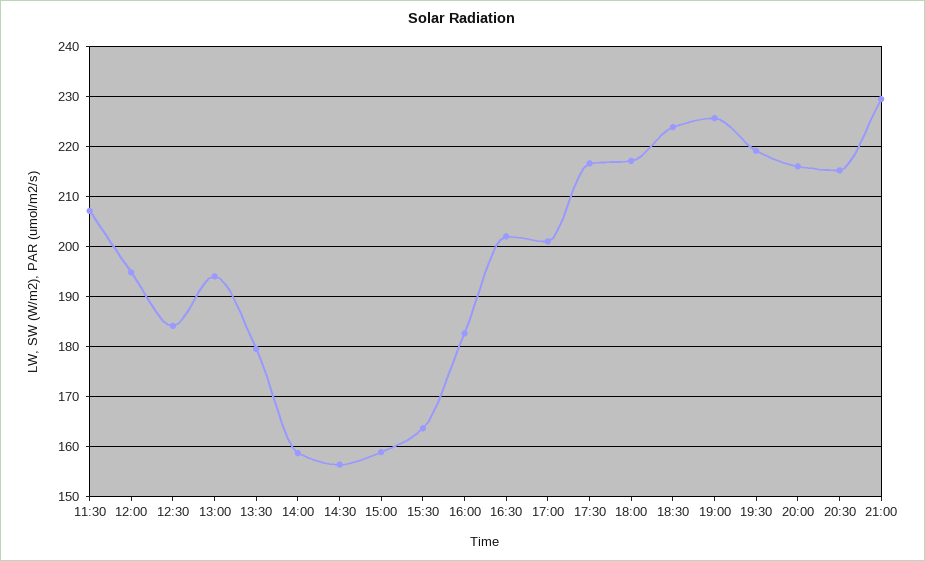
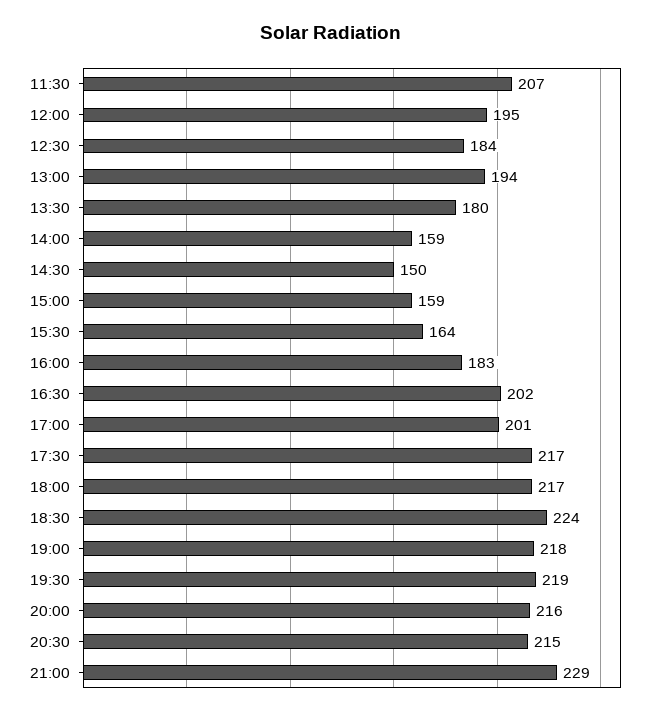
14:30: 156 -> 150
19:00: 226 -> 218

